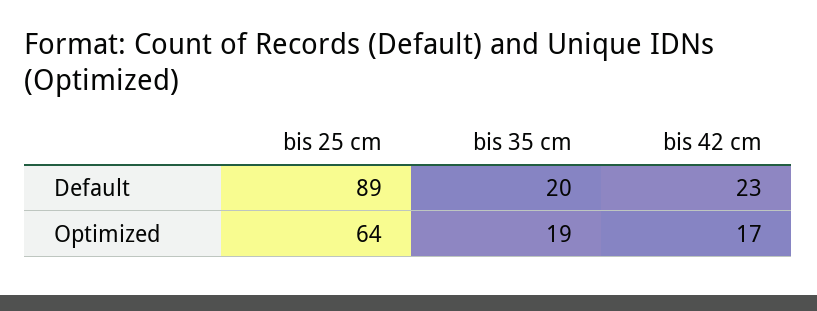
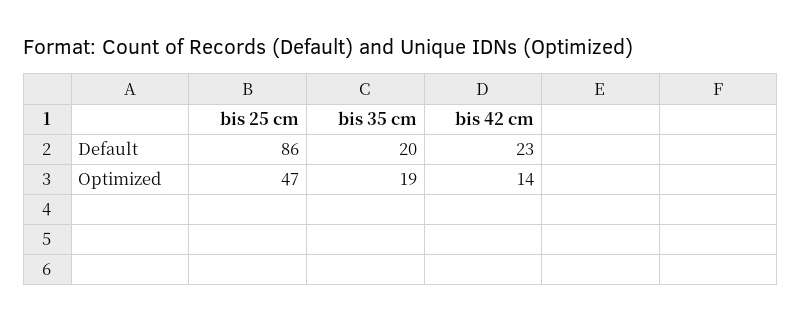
bis 25 cm, Default: 89 -> 86
bis 25 cm, Optimized: 64 -> 47
bis 42 cm, Optimized: 17 -> 14

